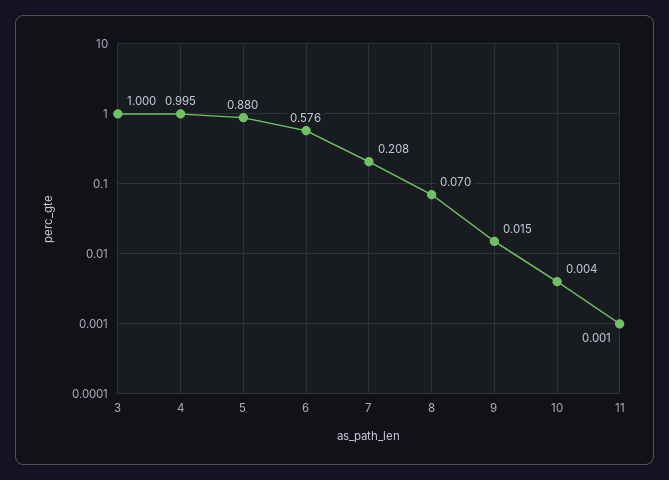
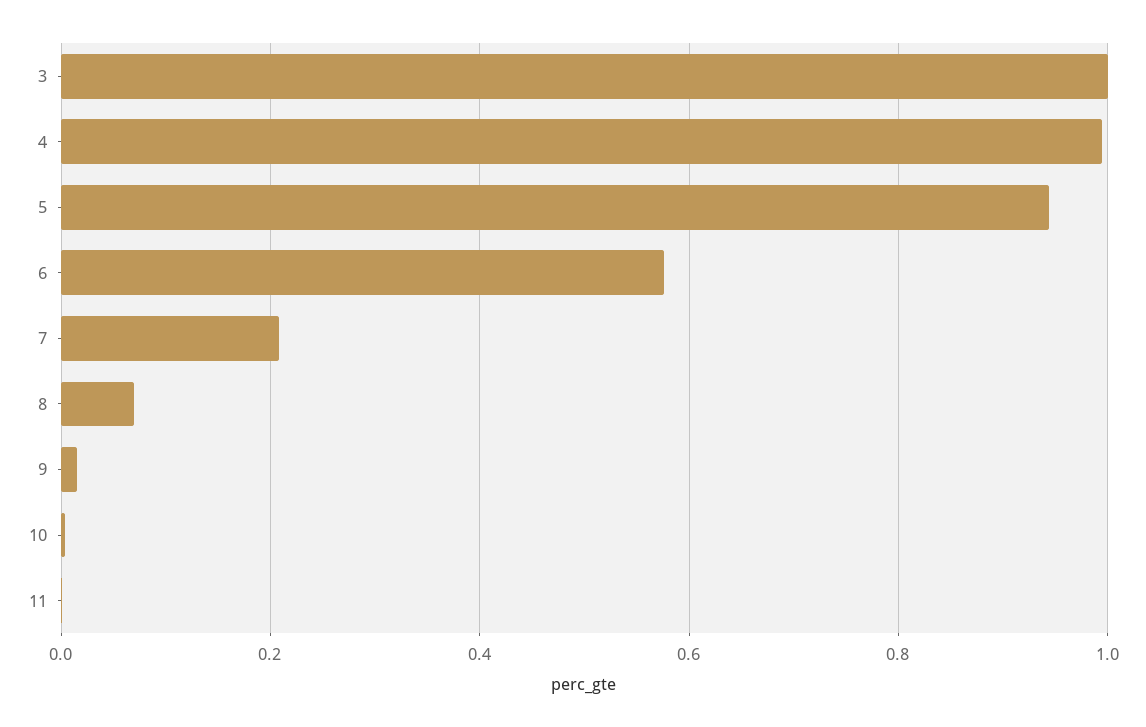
5: 0.88 -> 0.94

